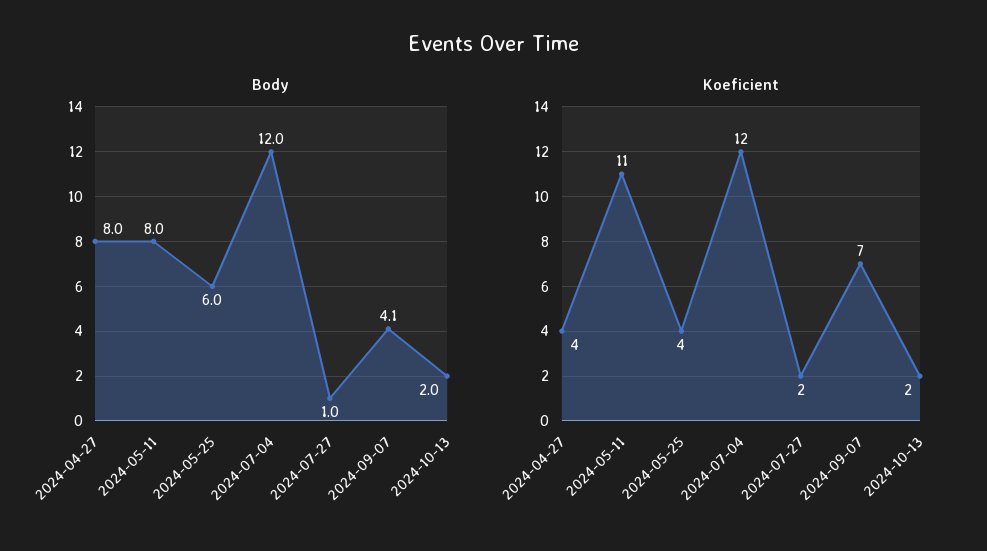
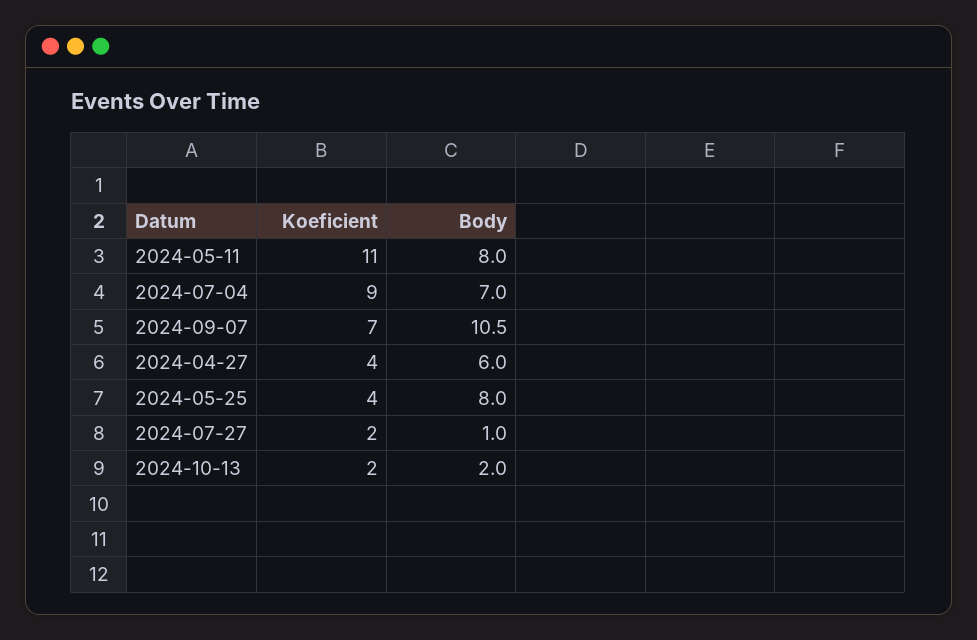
Body, 2024-04-27: 8 -> 6
Body, 2024-05-25: 6 -> 8
Body, 2024-07-04: 12 -> 7
Body, 2024-09-07: 4.1 -> 10.5
Koeficient, 2024-07-04: 12 -> 9

